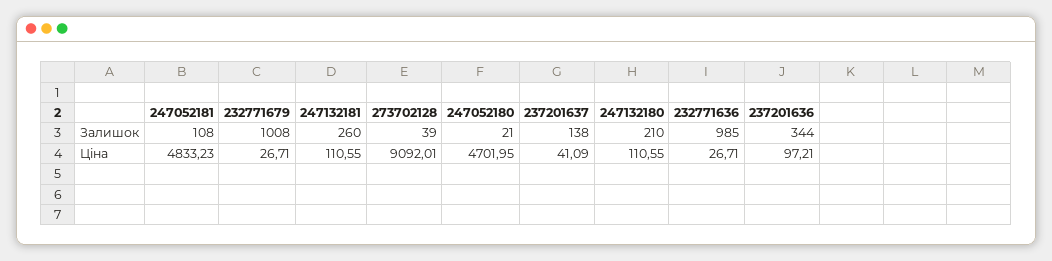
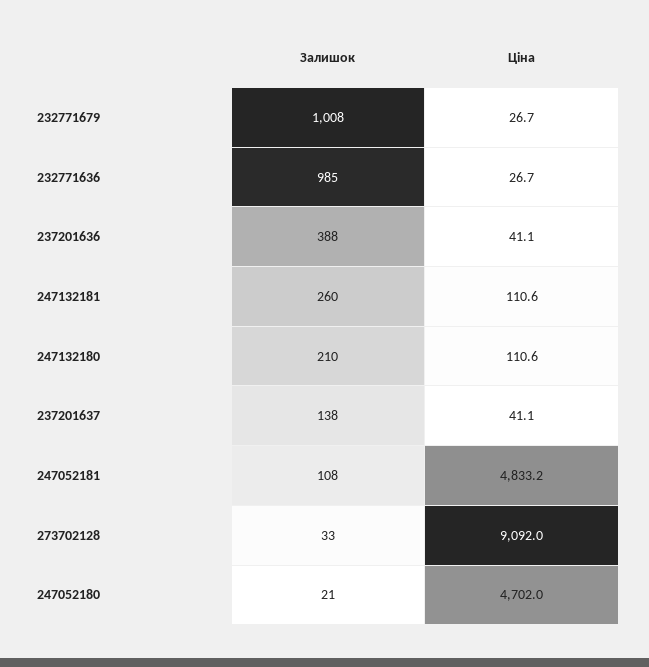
273702128, Залишок: 39 -> 33
237201636, Залишок: 344 -> 388
237201636, Ціна: 97.21 -> 41.1

